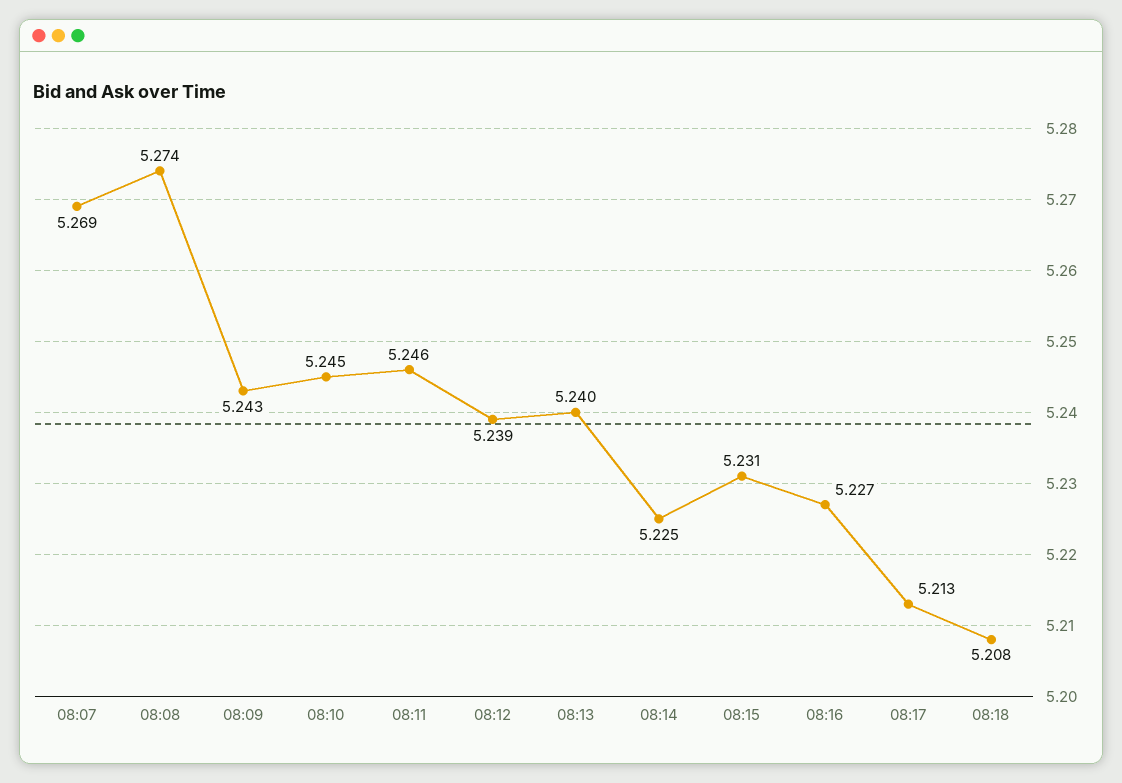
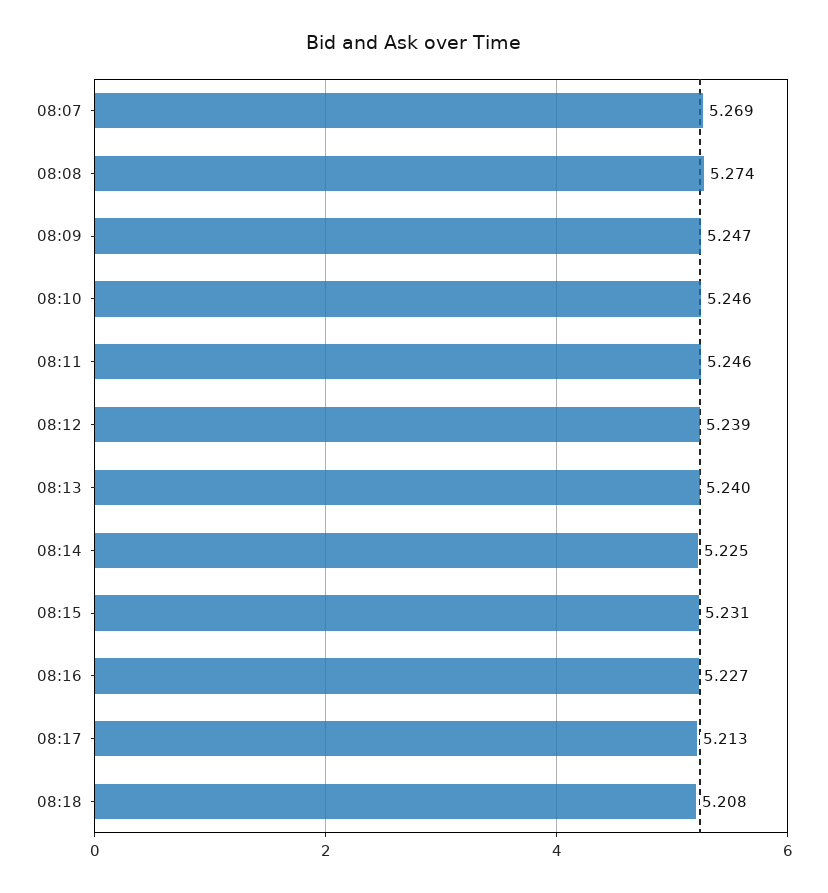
08:09: 5.243 -> 5.247
08:10: 5.245 -> 5.246

